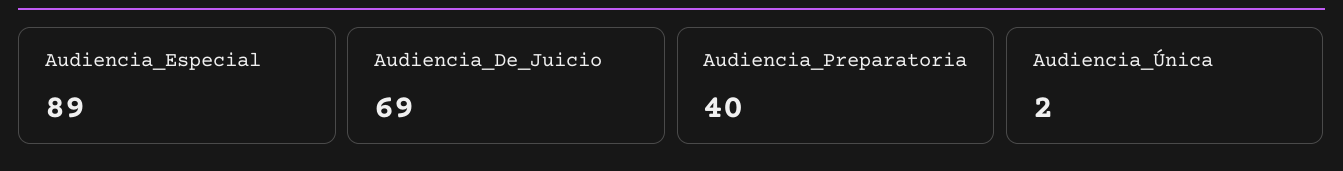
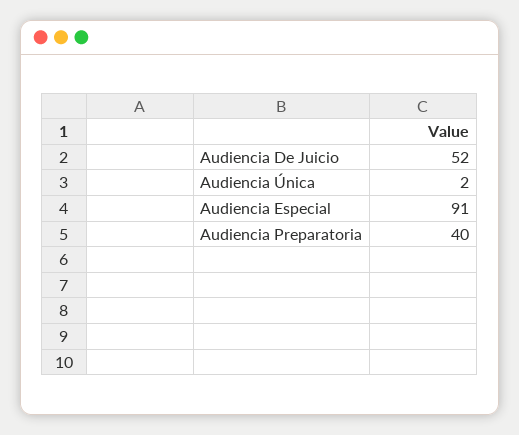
Audiencia_Especial: 89 -> 91
Audiencia_De_Juicio: 69 -> 52

